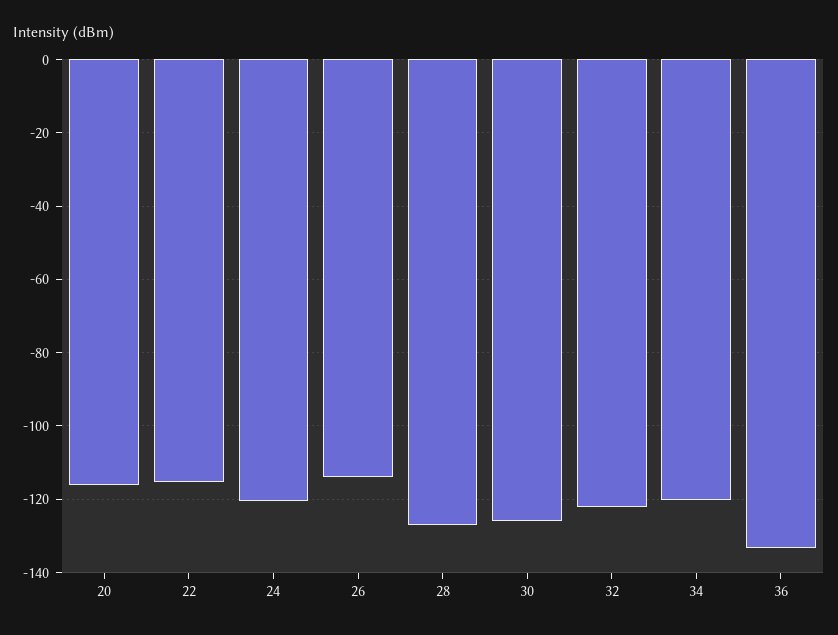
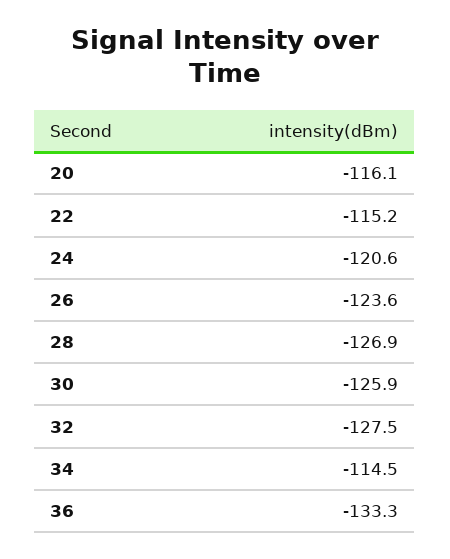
26: -114 -> -123.6
32: -122 -> -127.5
34: -120 -> -114.5

